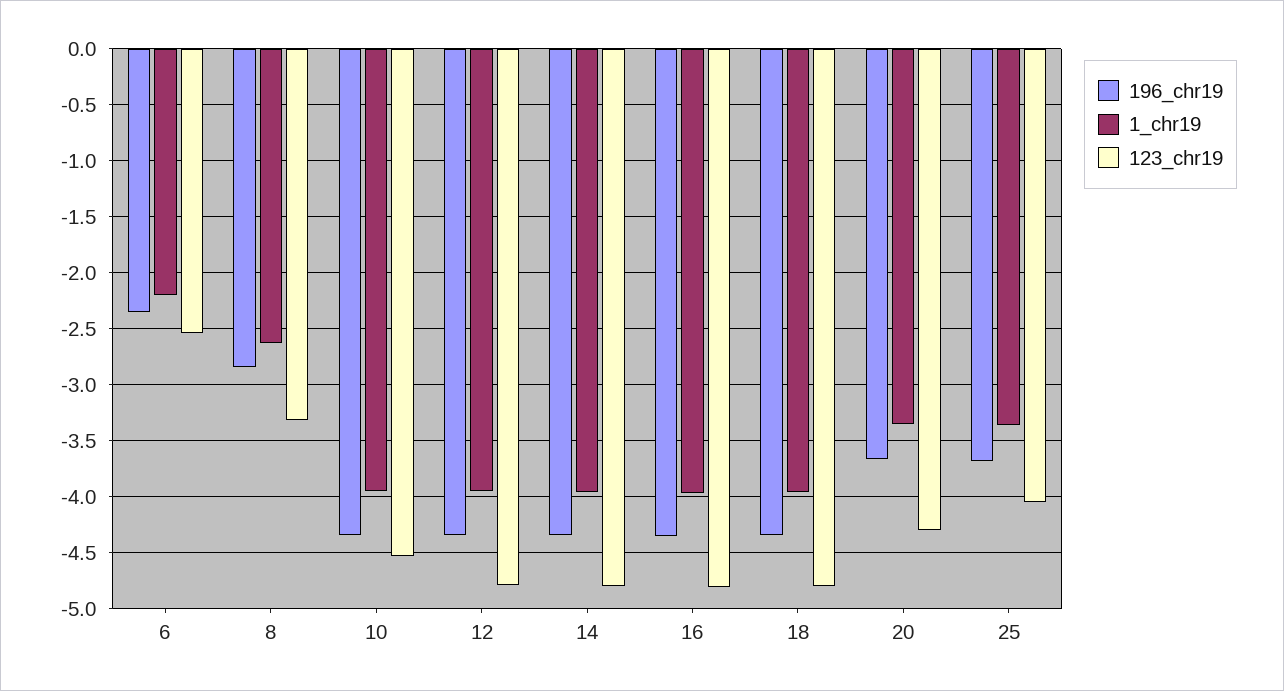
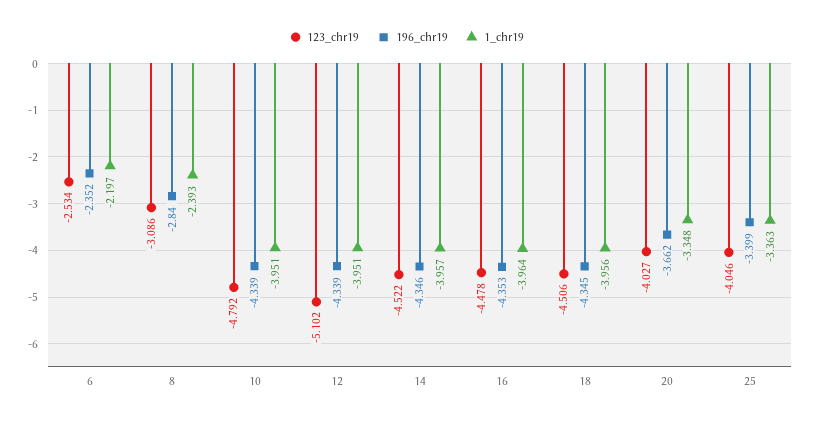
1_chr19, 8: -2.6 -> -2.393
123_chr19, 8: -3.3 -> -3.086
123_chr19, 10: -4.5 -> -4.792
123_chr19, 12: -4.8 -> -5.102
123_chr19, 14: -4.8 -> -4.522
123_chr19, 16: -4.8 -> -4.478
123_chr19, 18: -4.8 -> -4.506
123_chr19, 20: -4.3 -> -4.027
196_chr19, 25: -3.7 -> -3.399

